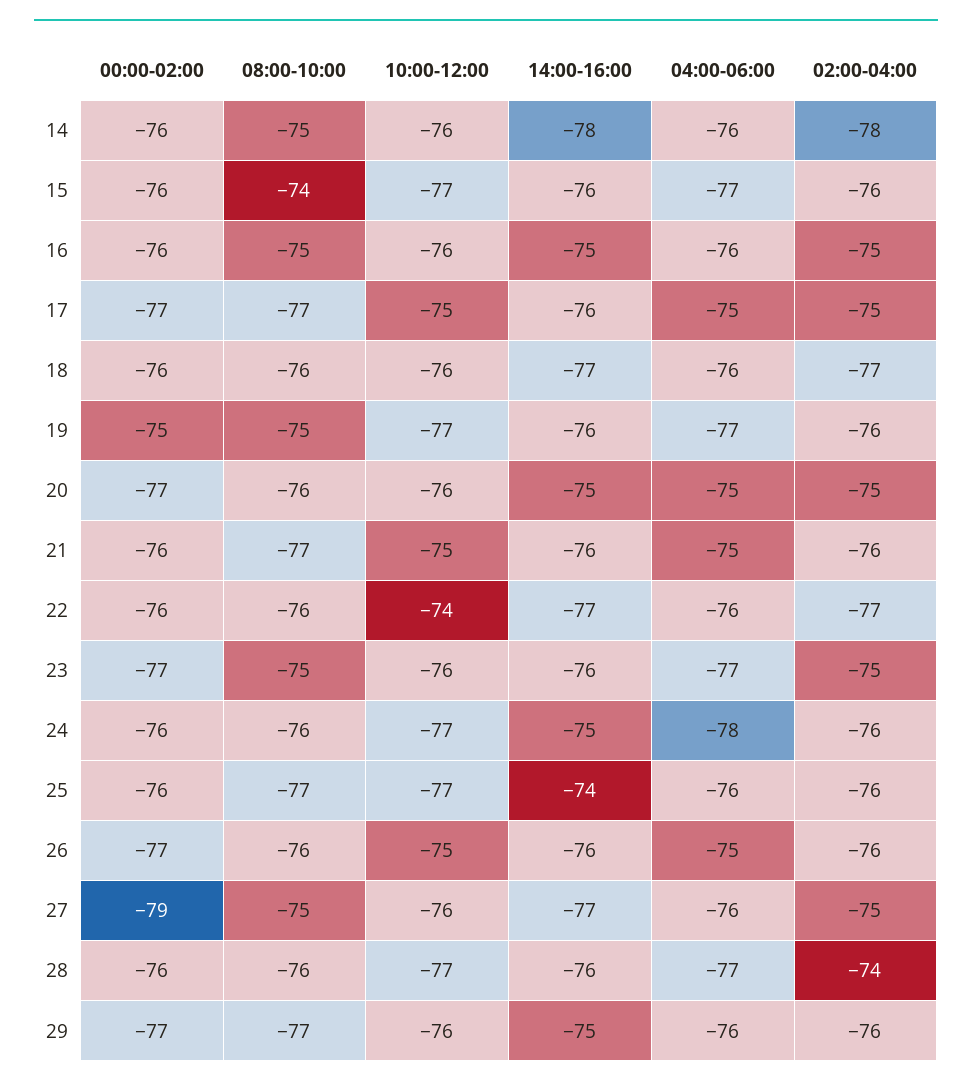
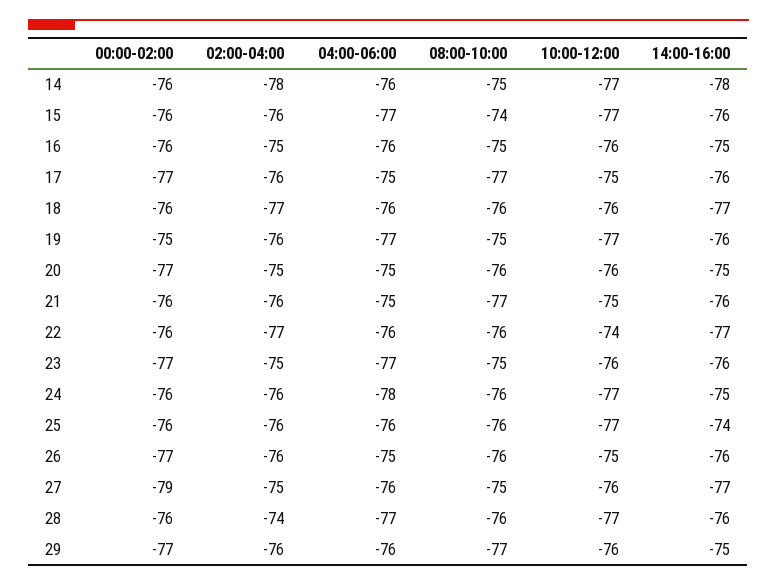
10:00-12:00, 14: -76 -> -77
02:00-04:00, 17: -75 -> -76
08:00-10:00, 25: -77 -> -76

